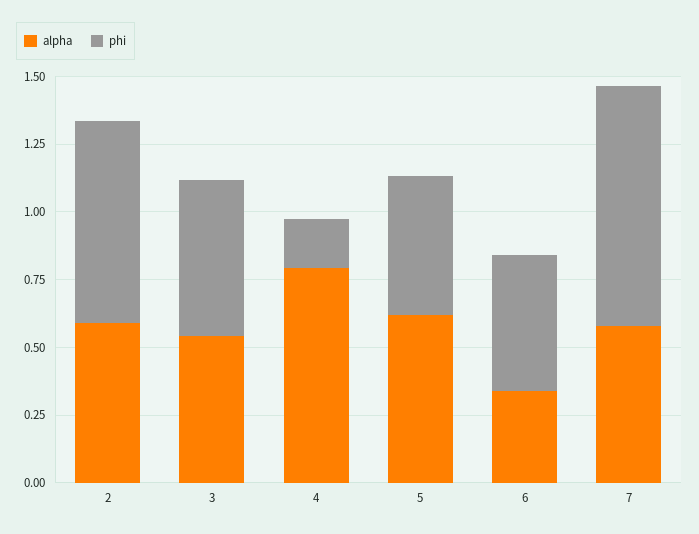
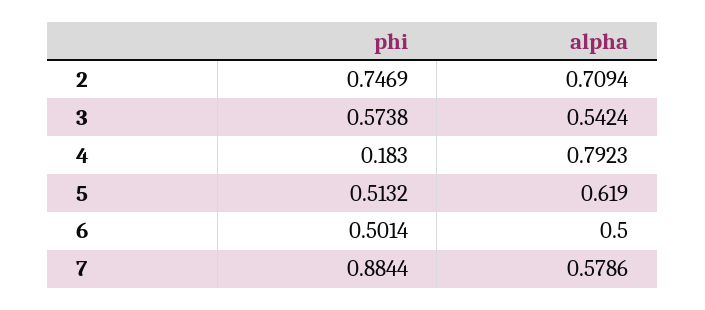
alpha, 2: 0.6 -> 0.7094
alpha, 6: 0.35 -> 0.5

